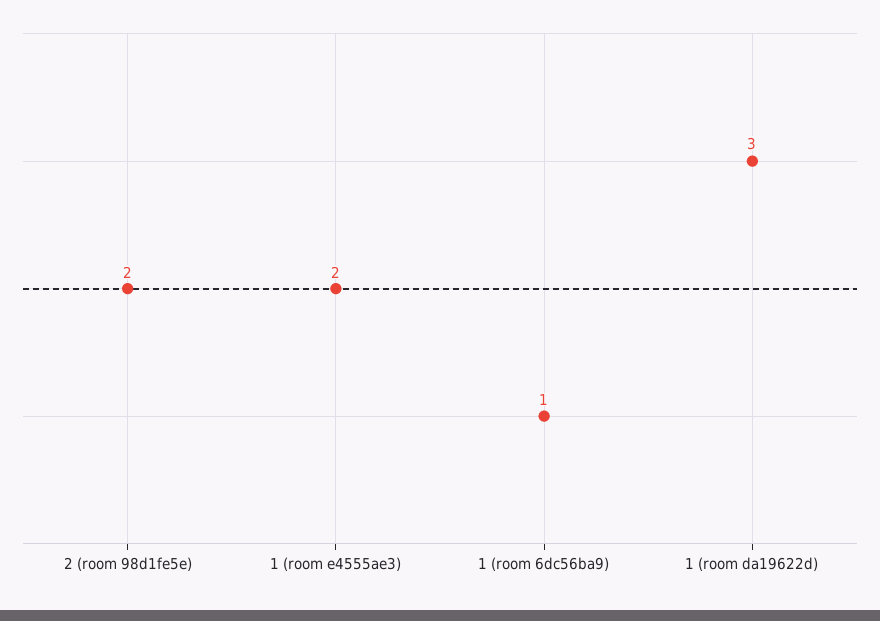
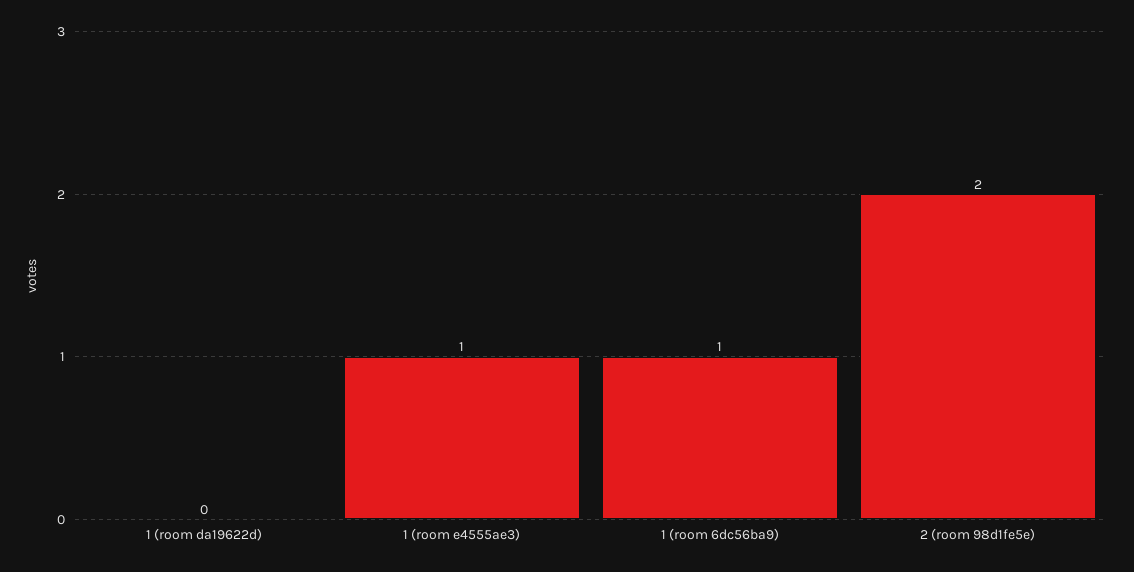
1 (room e4555ae3): 2 -> 1
1 (room da19622d): 3 -> 0

